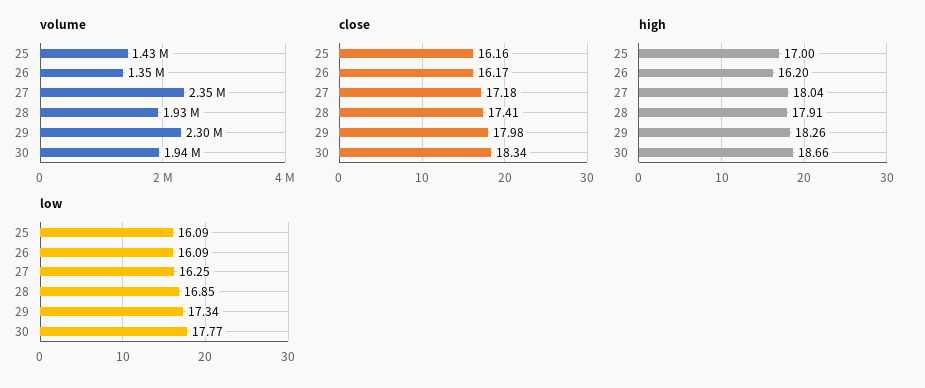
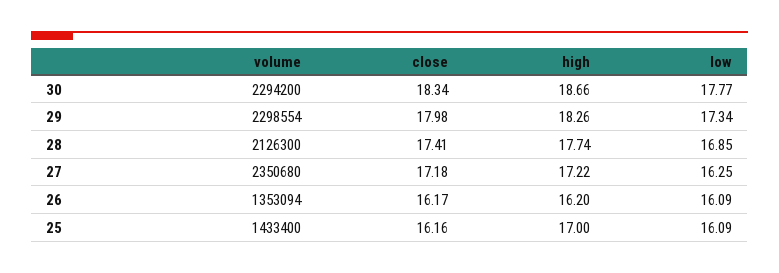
volume, 28: 1930000 -> 2126300
volume, 30: 1940000 -> 2294200
high, 27: 18.04 -> 17.22
high, 28: 17.91 -> 17.74

